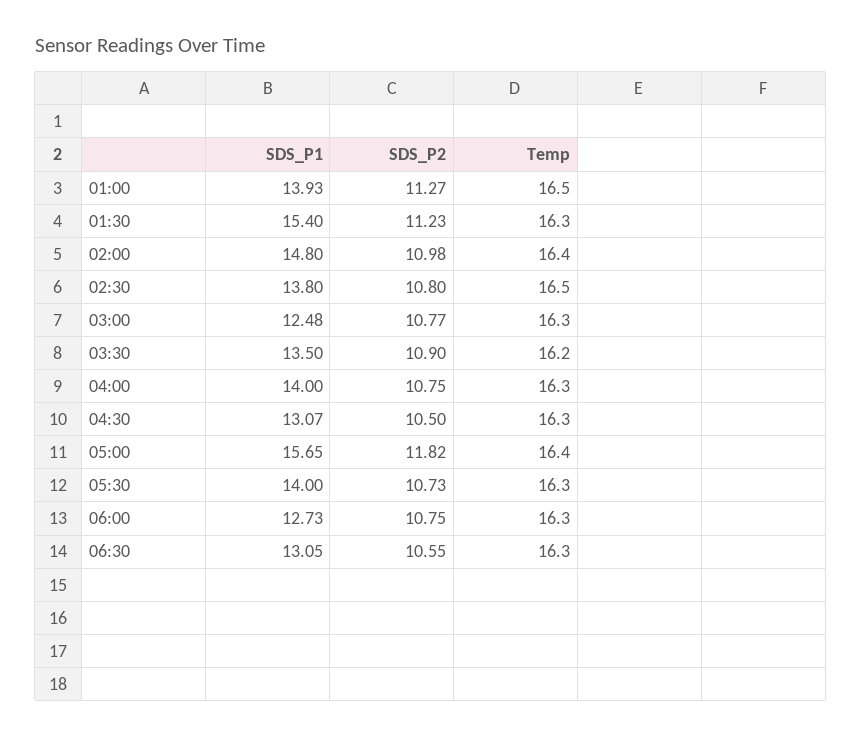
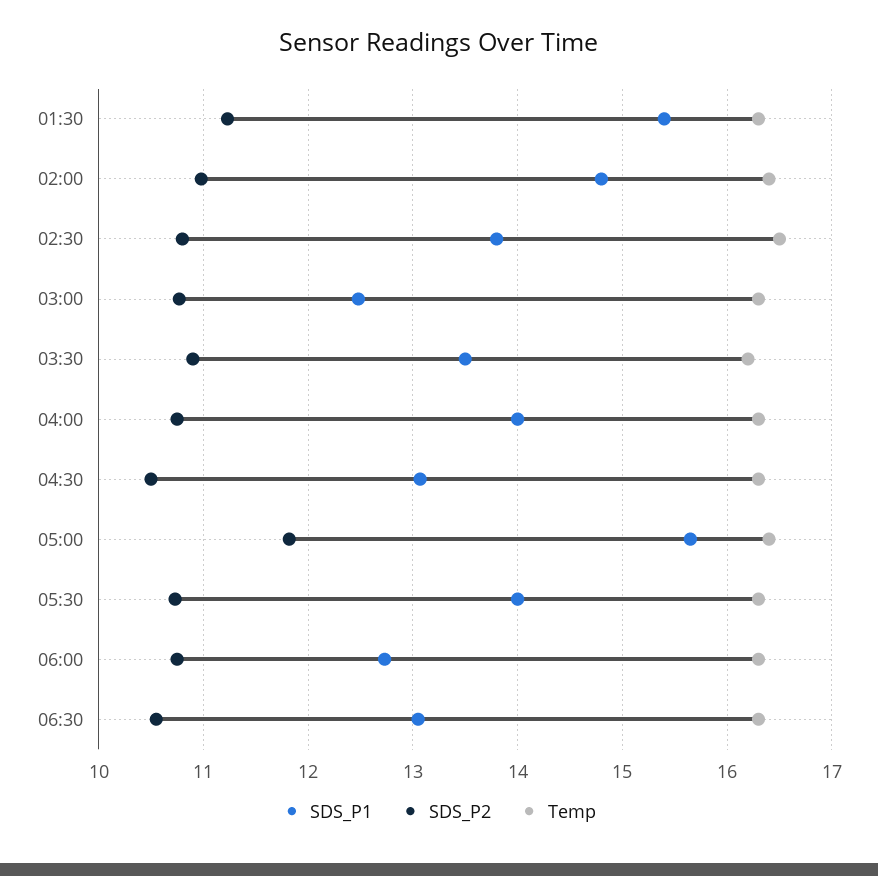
SDS_P1, 01:00: 13.93 -> none
SDS_P2, 01:00: 11.27 -> none
Temp, 01:00: 16.5 -> none

